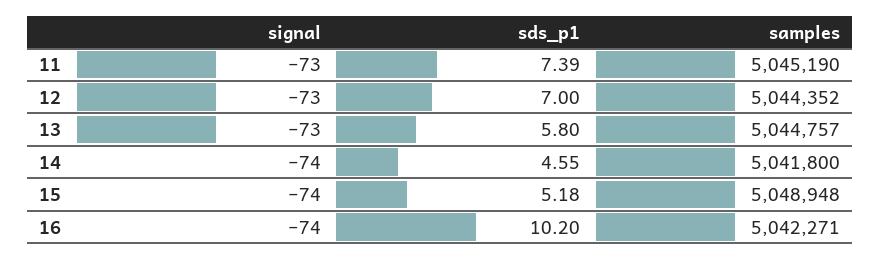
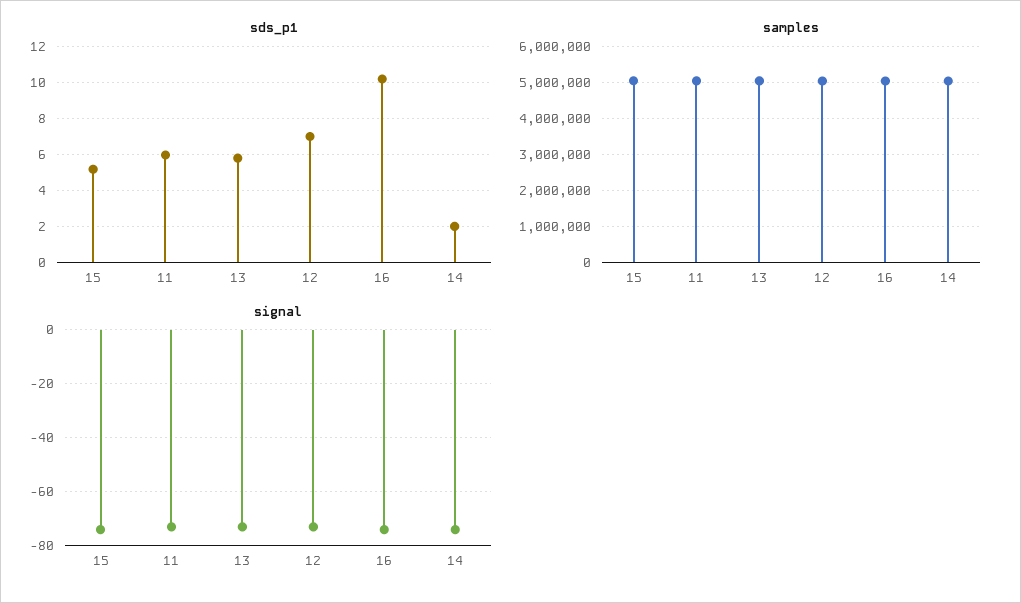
sds_p1, 11: 7.39 -> 6
sds_p1, 14: 4.55 -> 2

